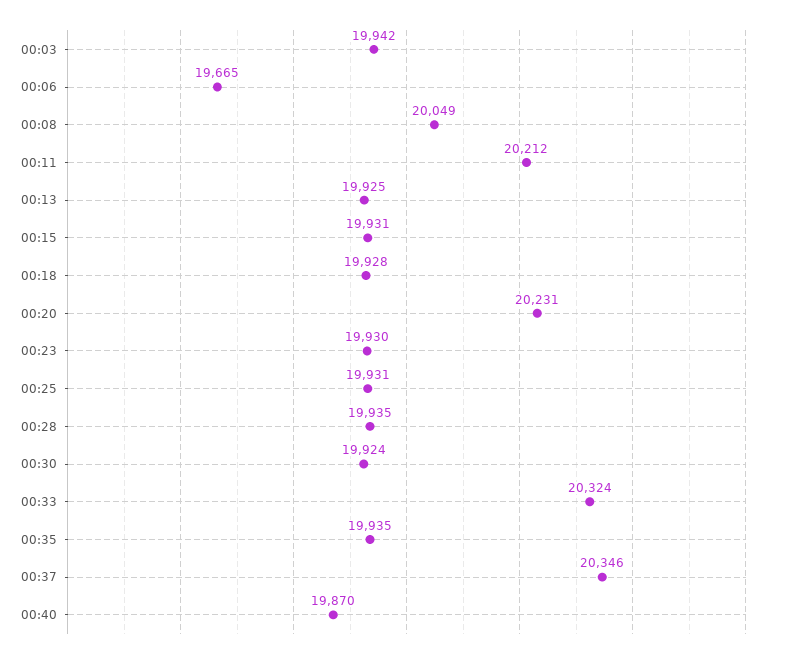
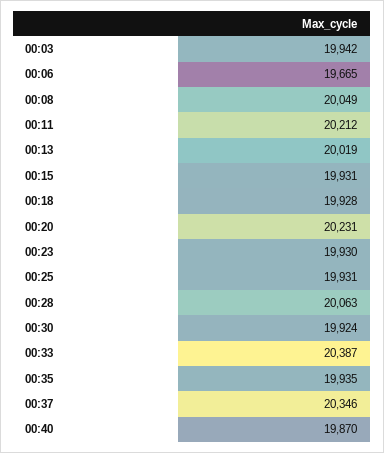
00:13: 19925 -> 20019
00:28: 19935 -> 20063
00:33: 20324 -> 20387

